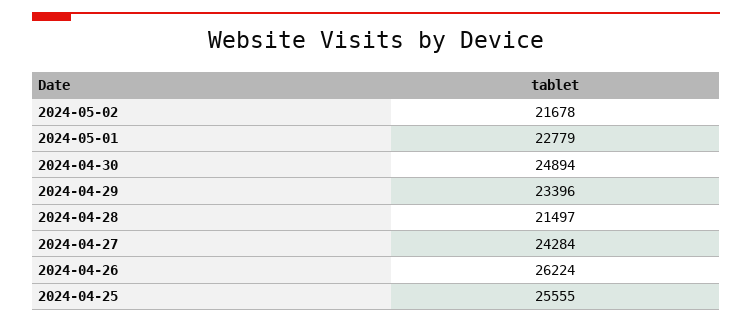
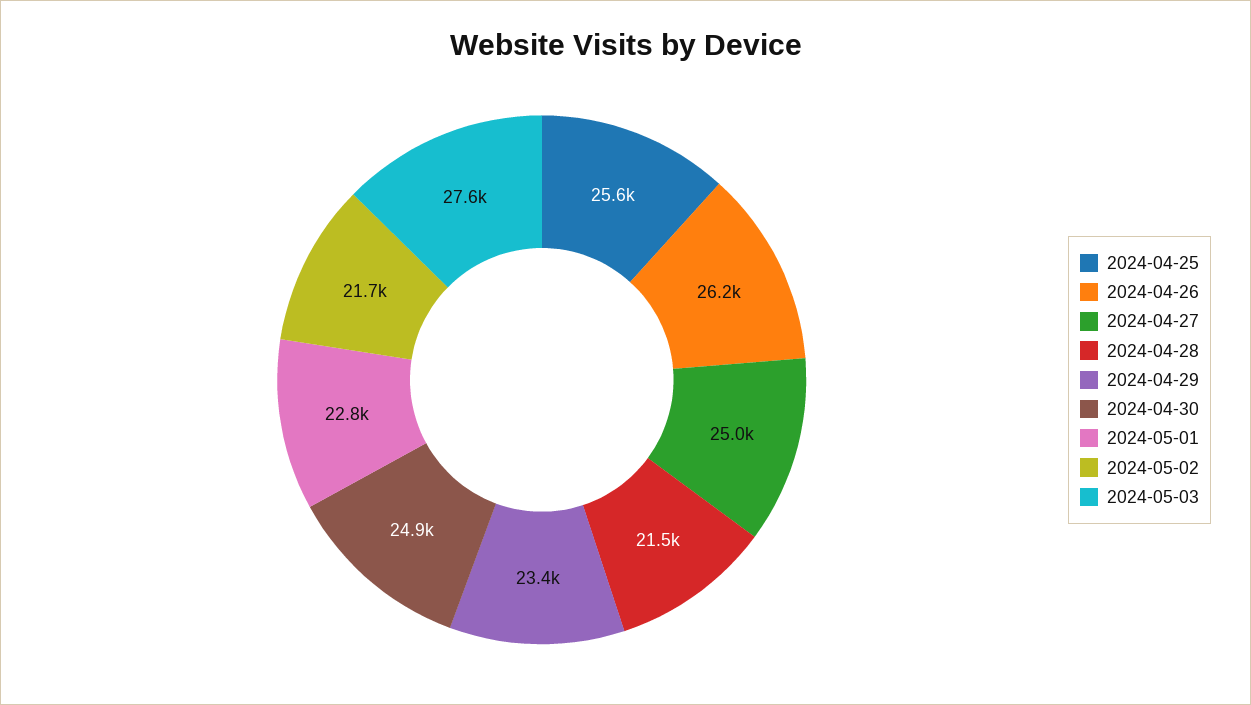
2024-04-27: 24284 -> 25000
2024-05-03: none -> 27600

